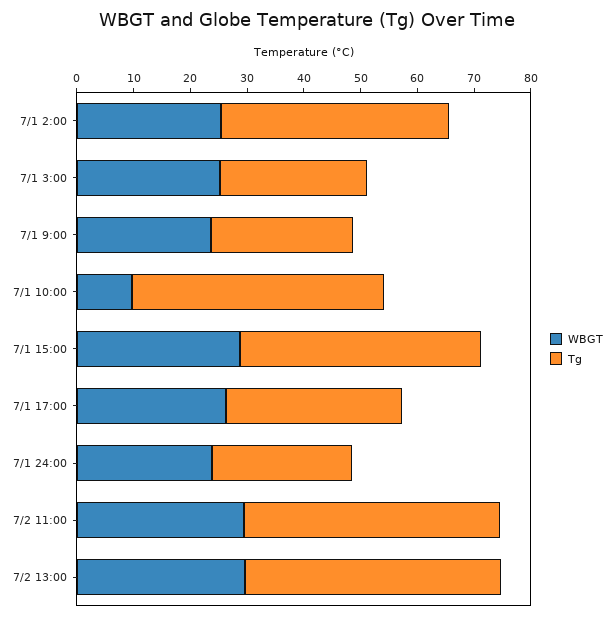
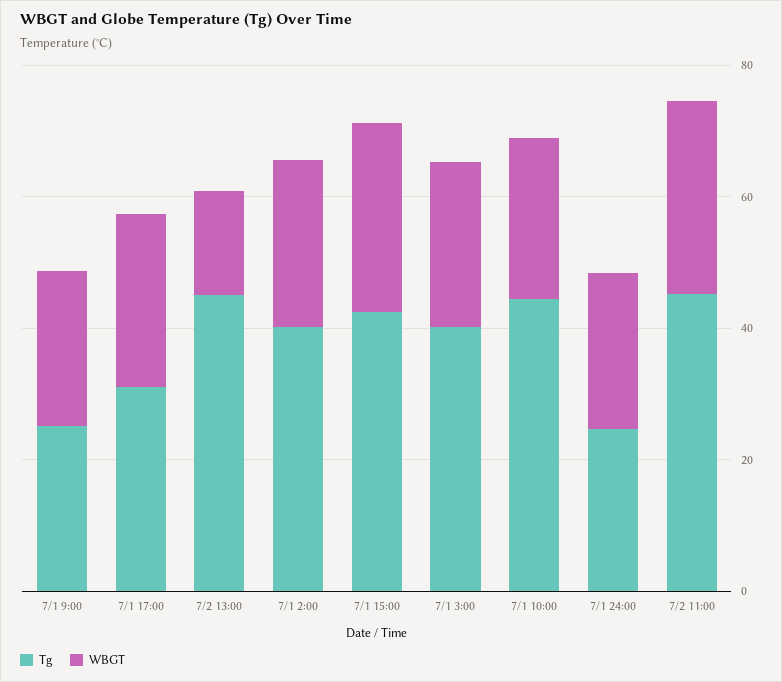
Tg, 7/1 3:00: 26 -> 40
WBGT, 7/1 10:00: 10 -> 25
WBGT, 7/2 13:00: 30 -> 15

